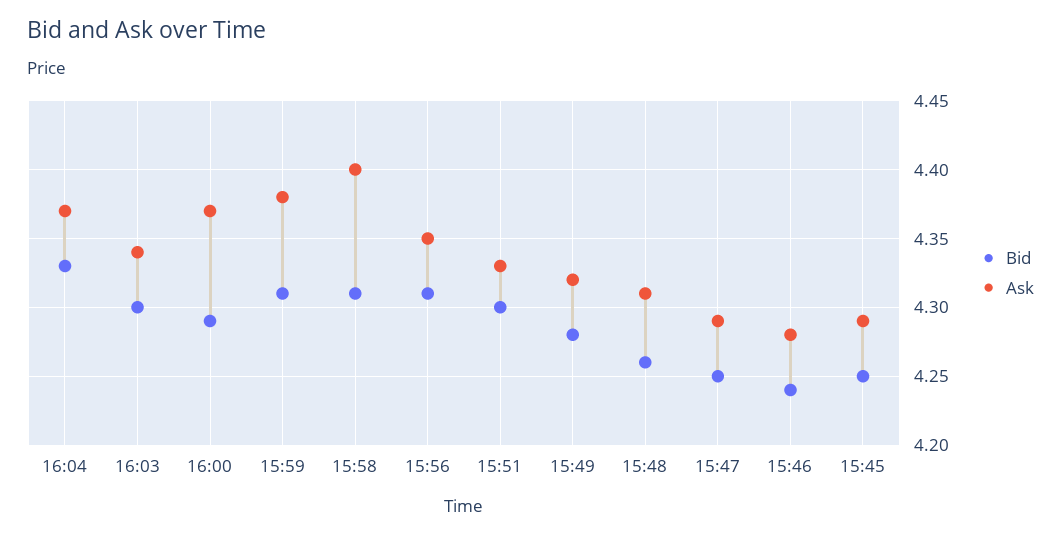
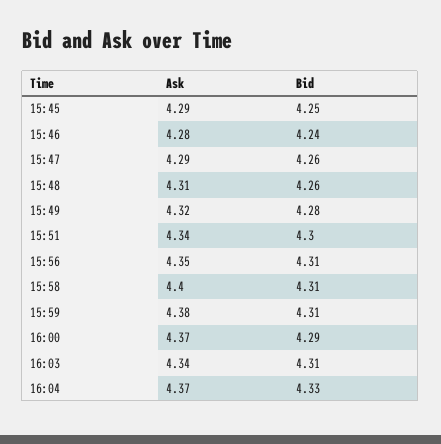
Bid, 16:03: 4.3 -> 4.31
Ask, 15:51: 4.33 -> 4.34
Bid, 15:47: 4.25 -> 4.26

